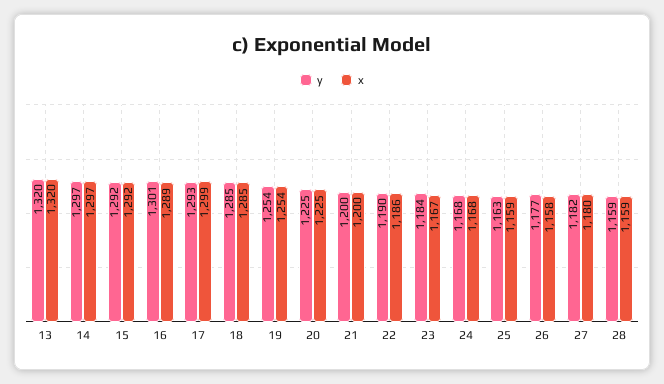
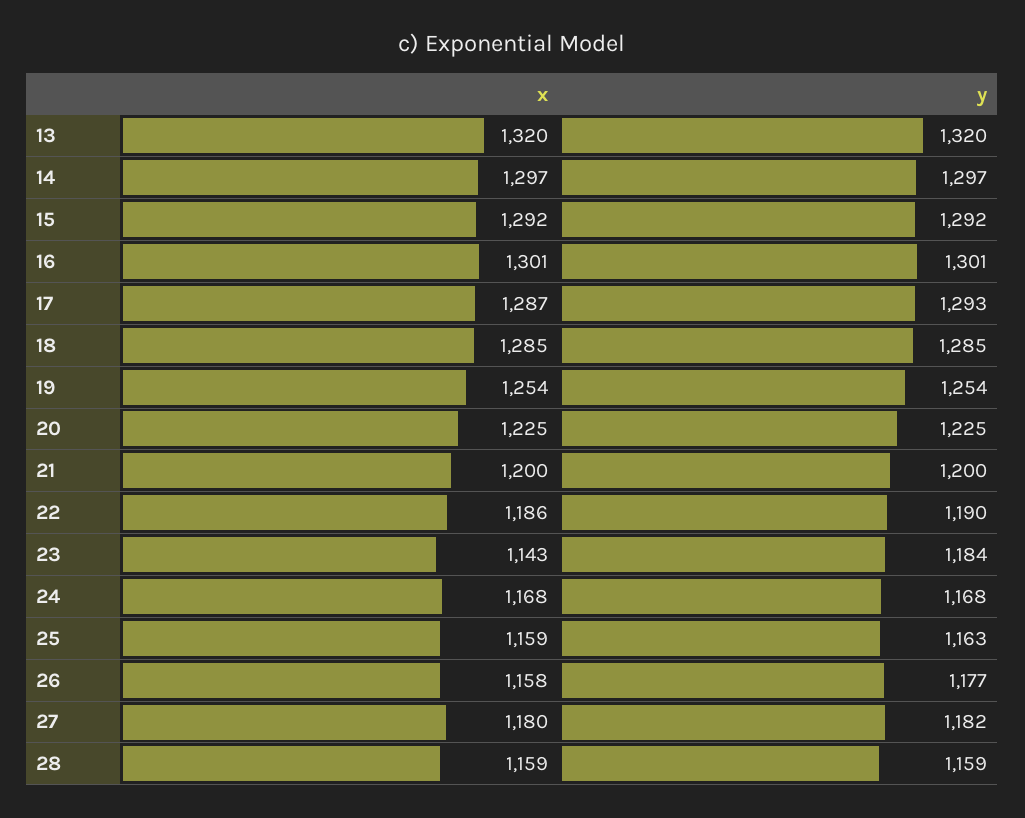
x, 16: 1289 -> 1301
x, 17: 1299 -> 1287
x, 23: 1167 -> 1143

